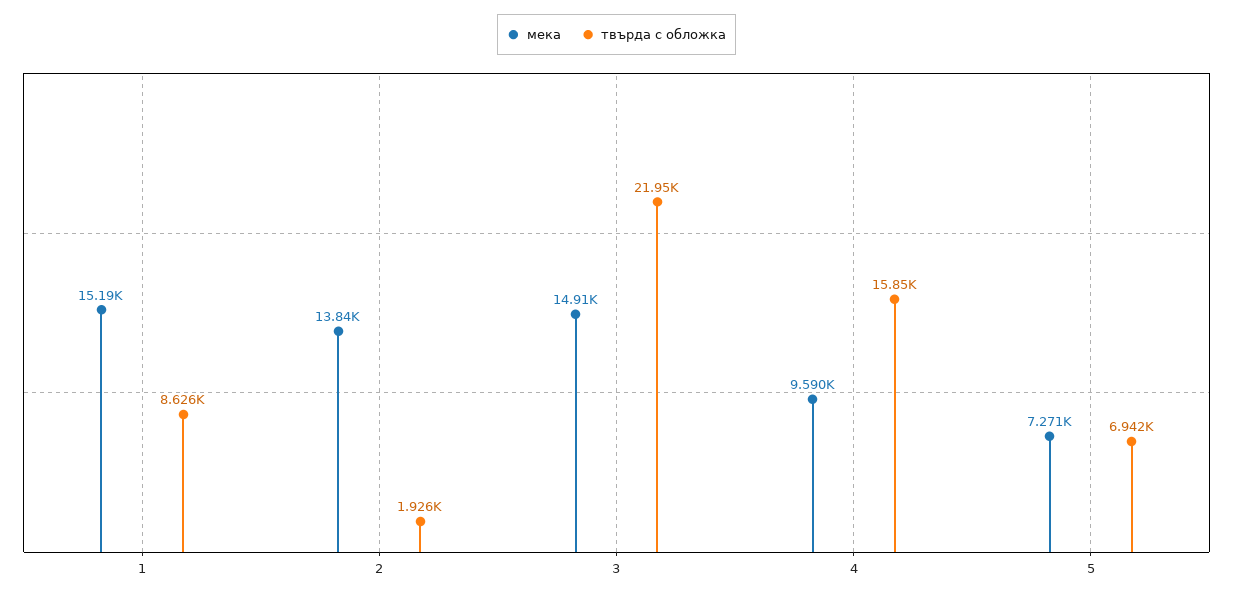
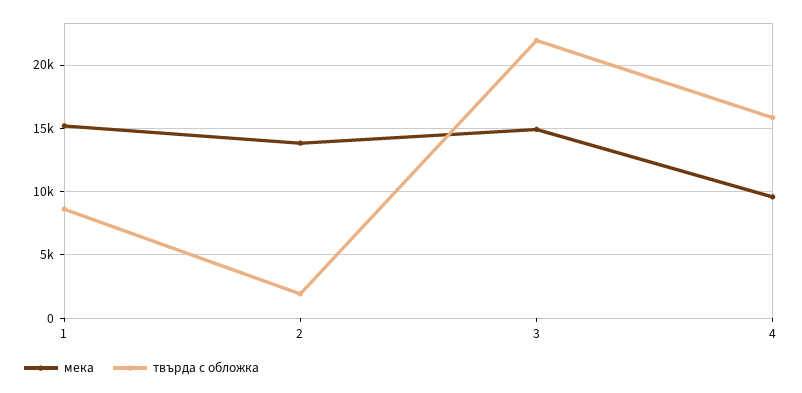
мека, 5: 7271 -> none
твърда с обложка, 5: 6942 -> none

